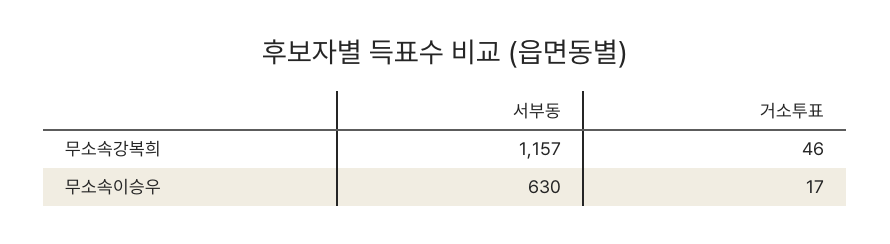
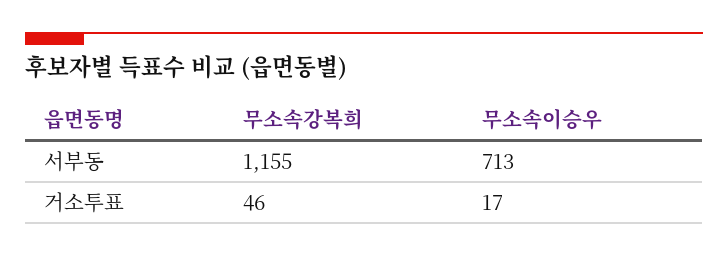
서부동, 무소속강복희: 1157 -> 1155
서부동, 무소속이승우: 630 -> 713

